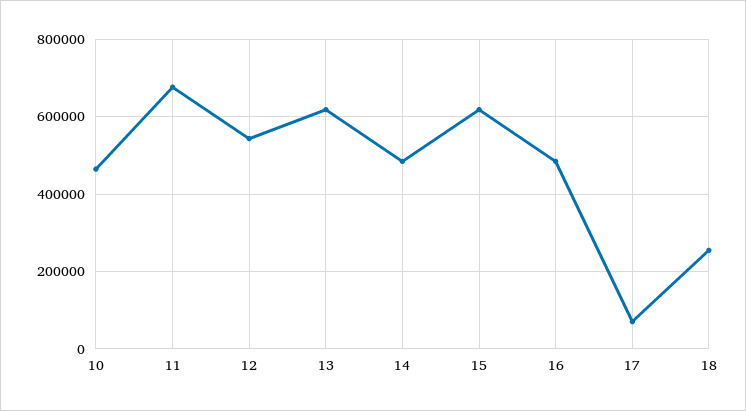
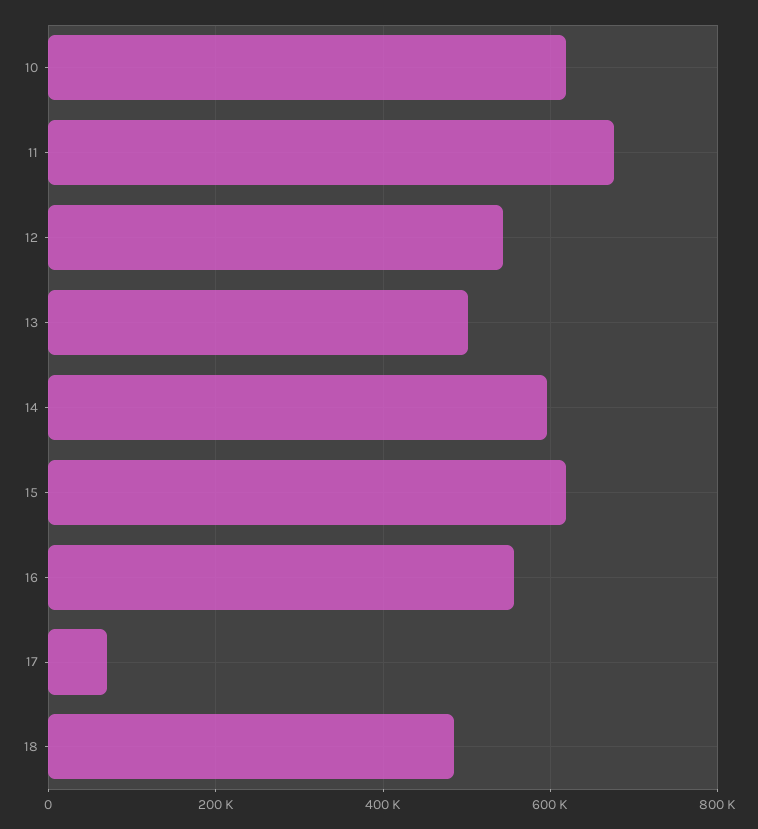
10: 460000 -> 620000
13: 620000 -> 500000
14: 480000 -> 600000
16: 480000 -> 560000
18: 260000 -> 480000

